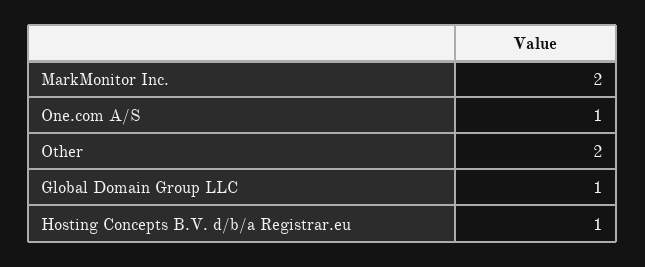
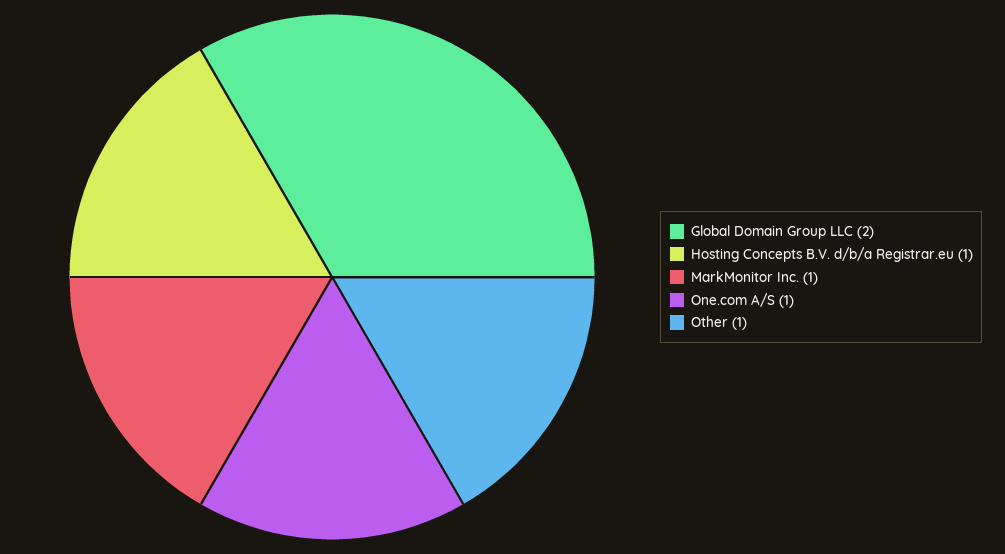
MarkMonitor Inc.: 2 -> 1
Other: 2 -> 1
Global Domain Group LLC: 1 -> 2

